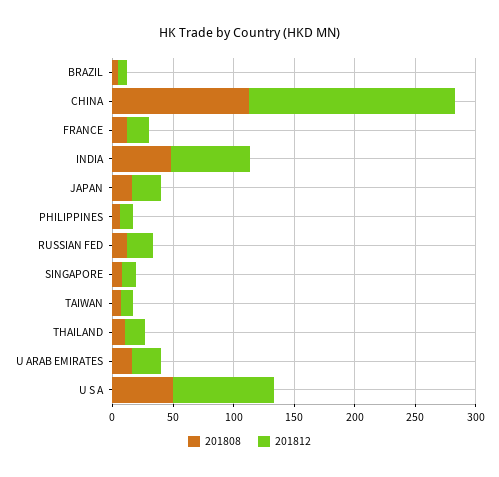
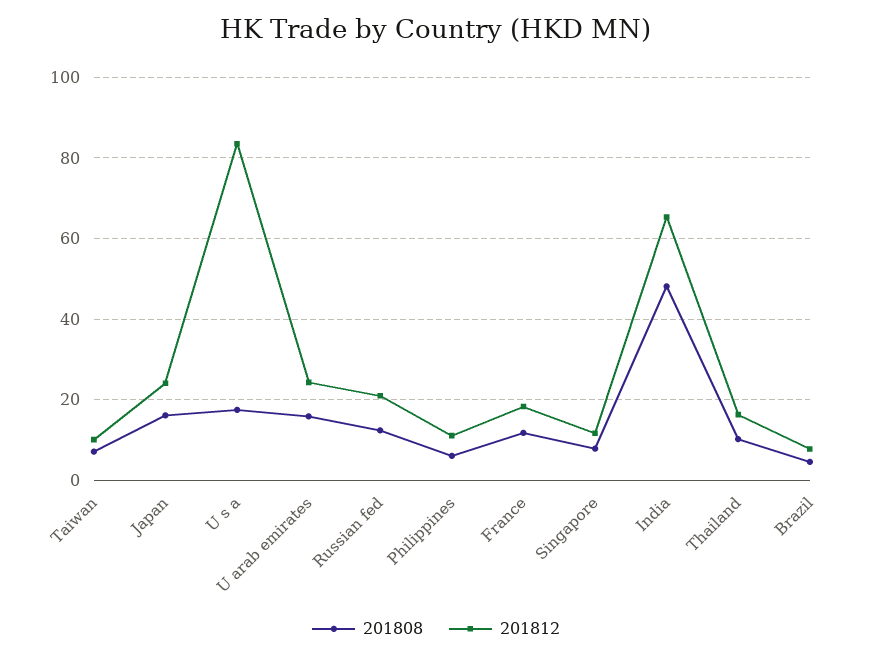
201808, CHINA: 110 -> none
201812, CHINA: 170 -> none
201808, U S A: 50 -> 18

